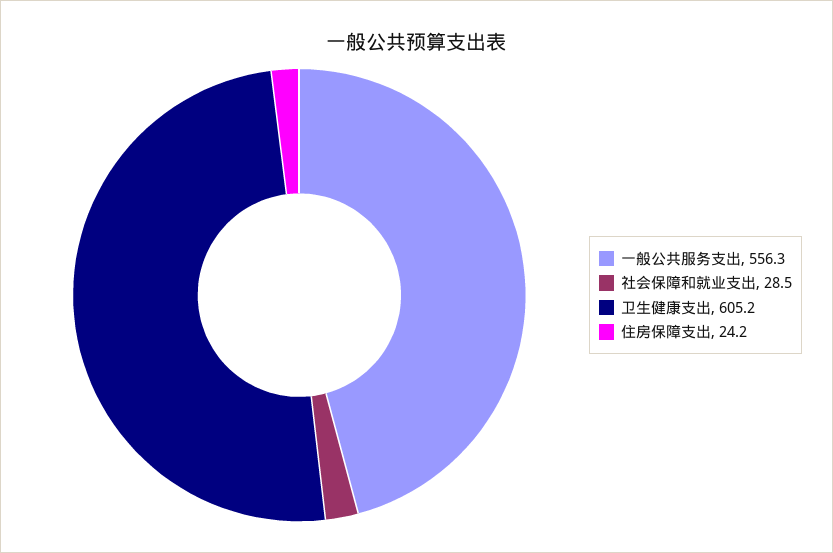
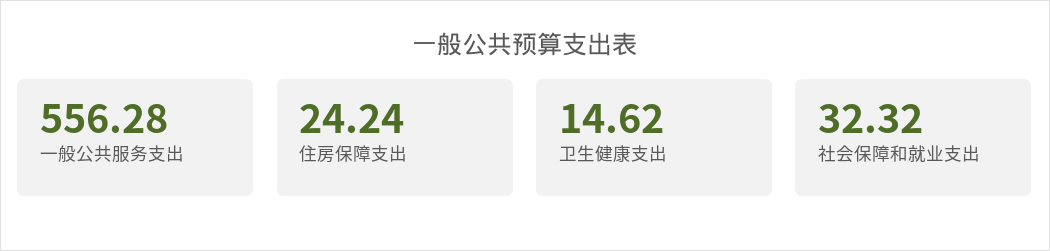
社会保障和就业支出: 28.5 -> 32.32
卫生健康支出: 605.2 -> 14.62

